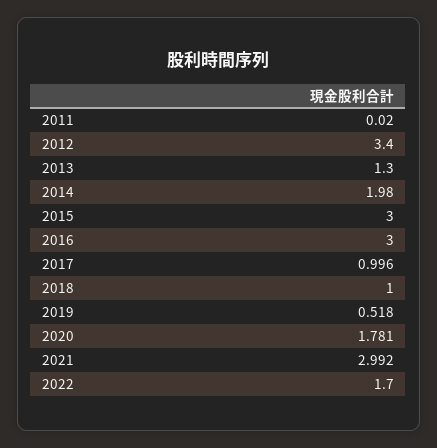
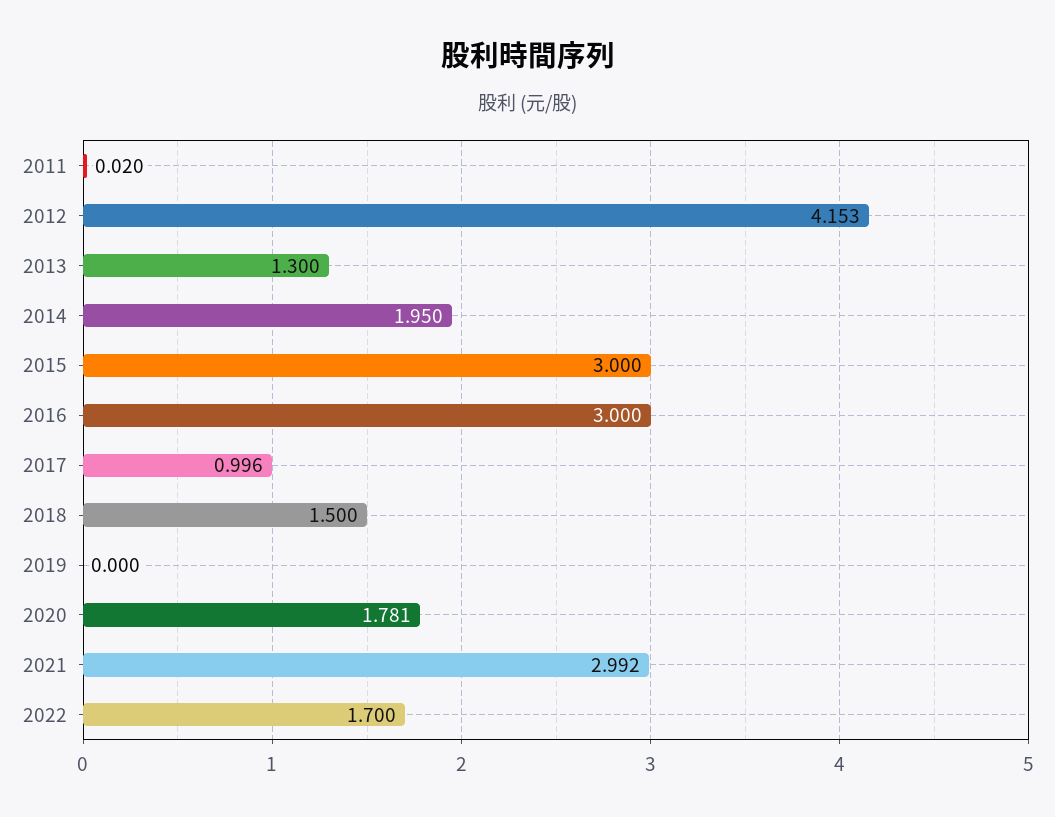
2012: 3.4 -> 4.153
2014: 1.98 -> 1.95
2018: 1 -> 1.5
2019: 0.518 -> 0

